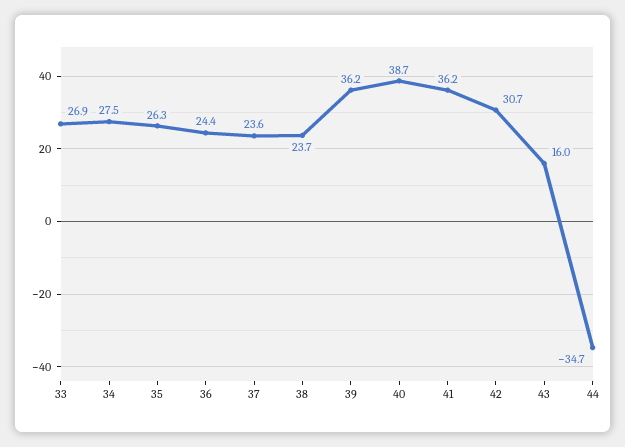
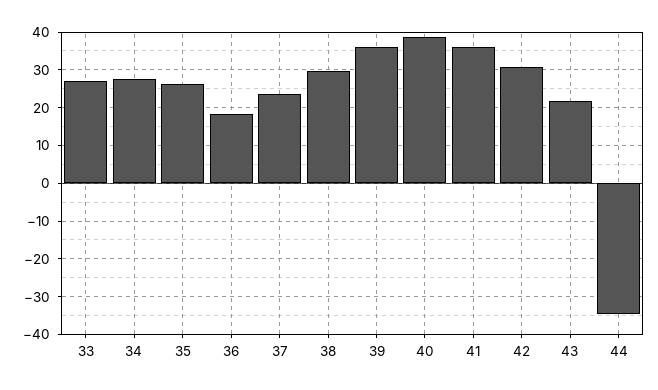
36: 24.4 -> 18
38: 23.7 -> 30
43: 16 -> 22

